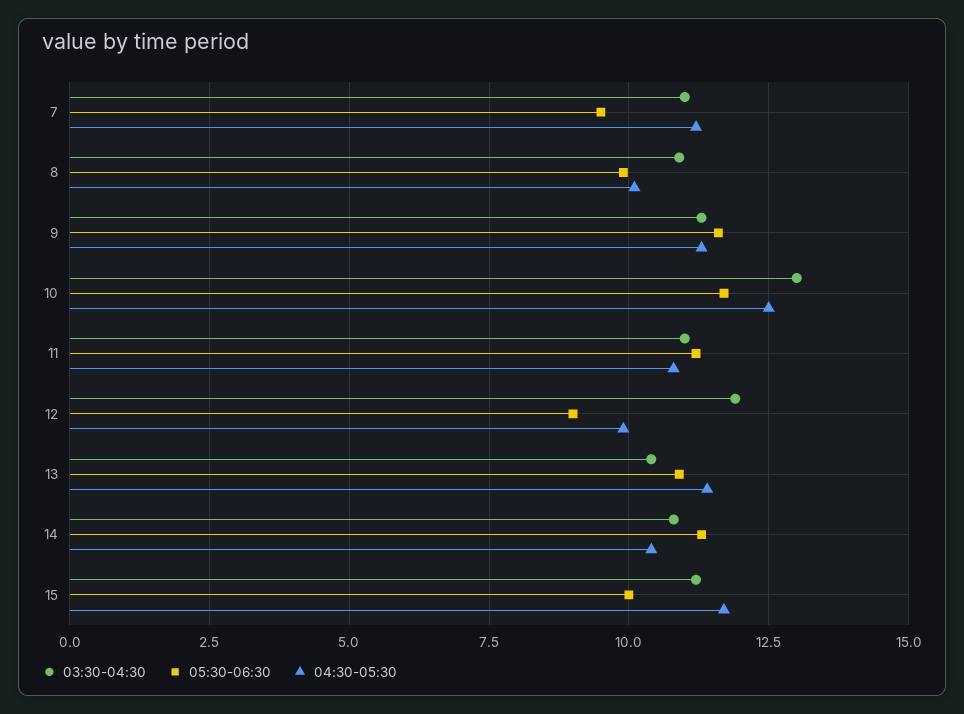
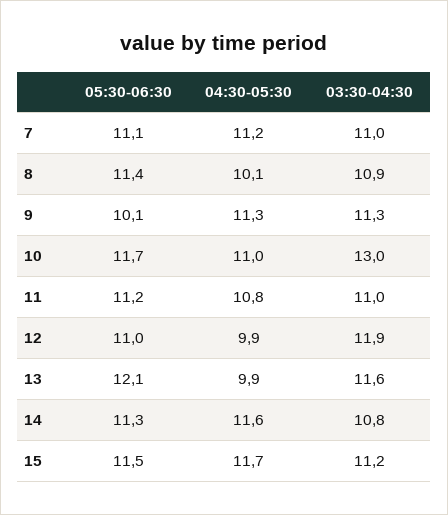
05:30-06:30, 7: 9.5 -> 11.1
05:30-06:30, 8: 10 -> 11.4
05:30-06:30, 9: 11.5 -> 10.1
04:30-05:30, 10: 12.5 -> 11
05:30-06:30, 12: 9 -> 11
03:30-04:30, 13: 10.5 -> 11.6
05:30-06:30, 13: 11 -> 12.1
04:30-05:30, 13: 11.5 -> 9.9
04:30-05:30, 14: 10.5 -> 11.6
05:30-06:30, 15: 10 -> 11.5

